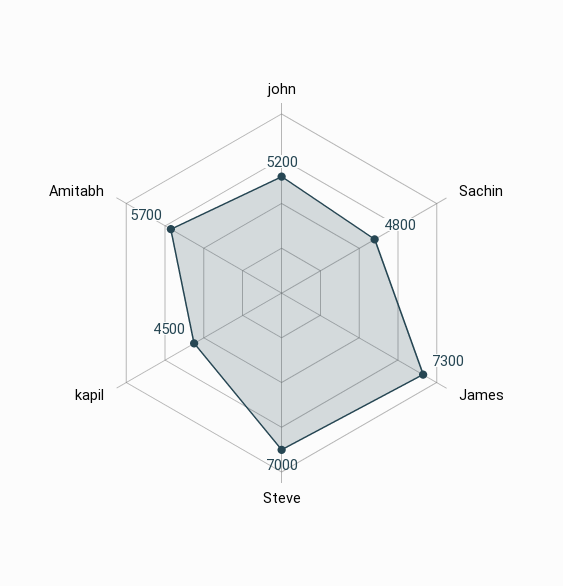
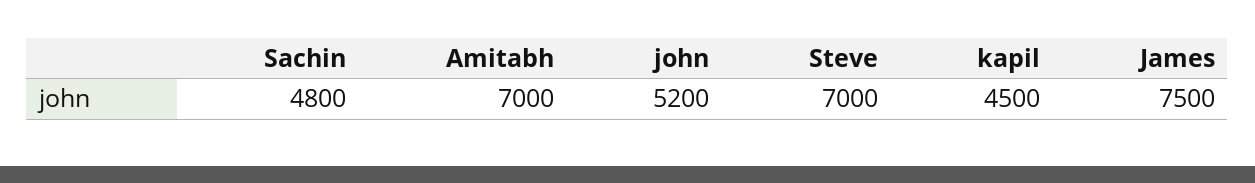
James: 7300 -> 7500
Amitabh: 5700 -> 7000

